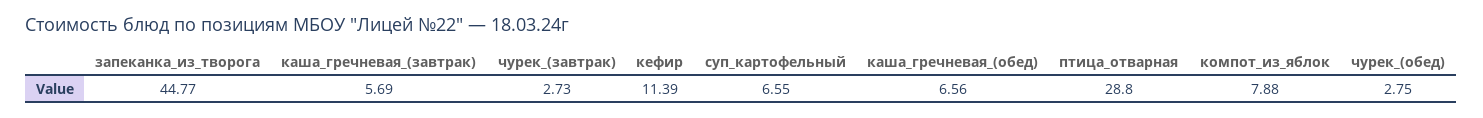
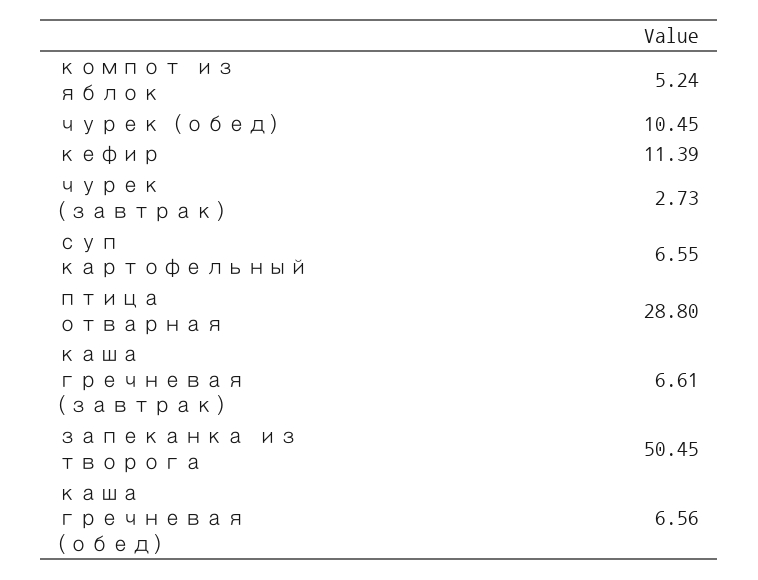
запеканка_из_творога: 44.77 -> 50.45
каша_гречневая_(завтрак): 5.69 -> 6.61
компот_из_яблок: 7.88 -> 5.24
чурек_(обед): 2.75 -> 10.45

